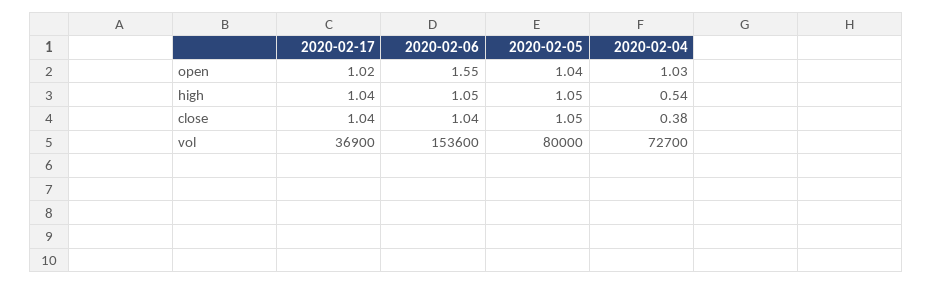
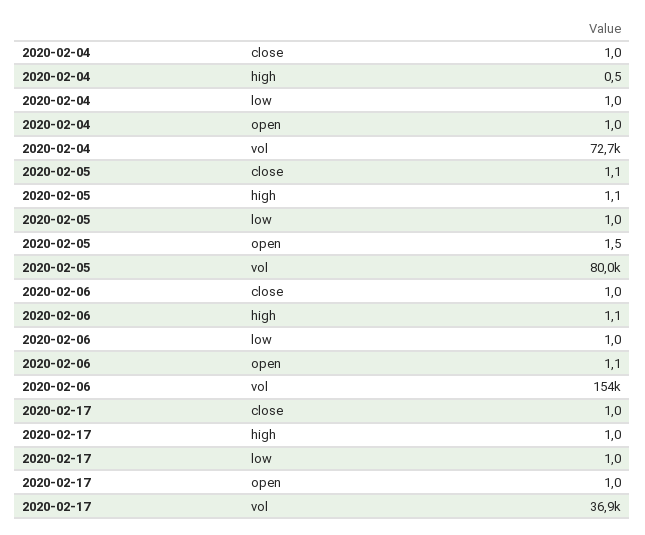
2020-02-06, open: 1.55 -> 1.1
2020-02-05, open: 1.04 -> 1.5
2020-02-04, close: 0.38 -> 1
2020-02-04, low: none -> 1
2020-02-05, low: none -> 1
2020-02-06, low: none -> 1
2020-02-17, low: none -> 1

